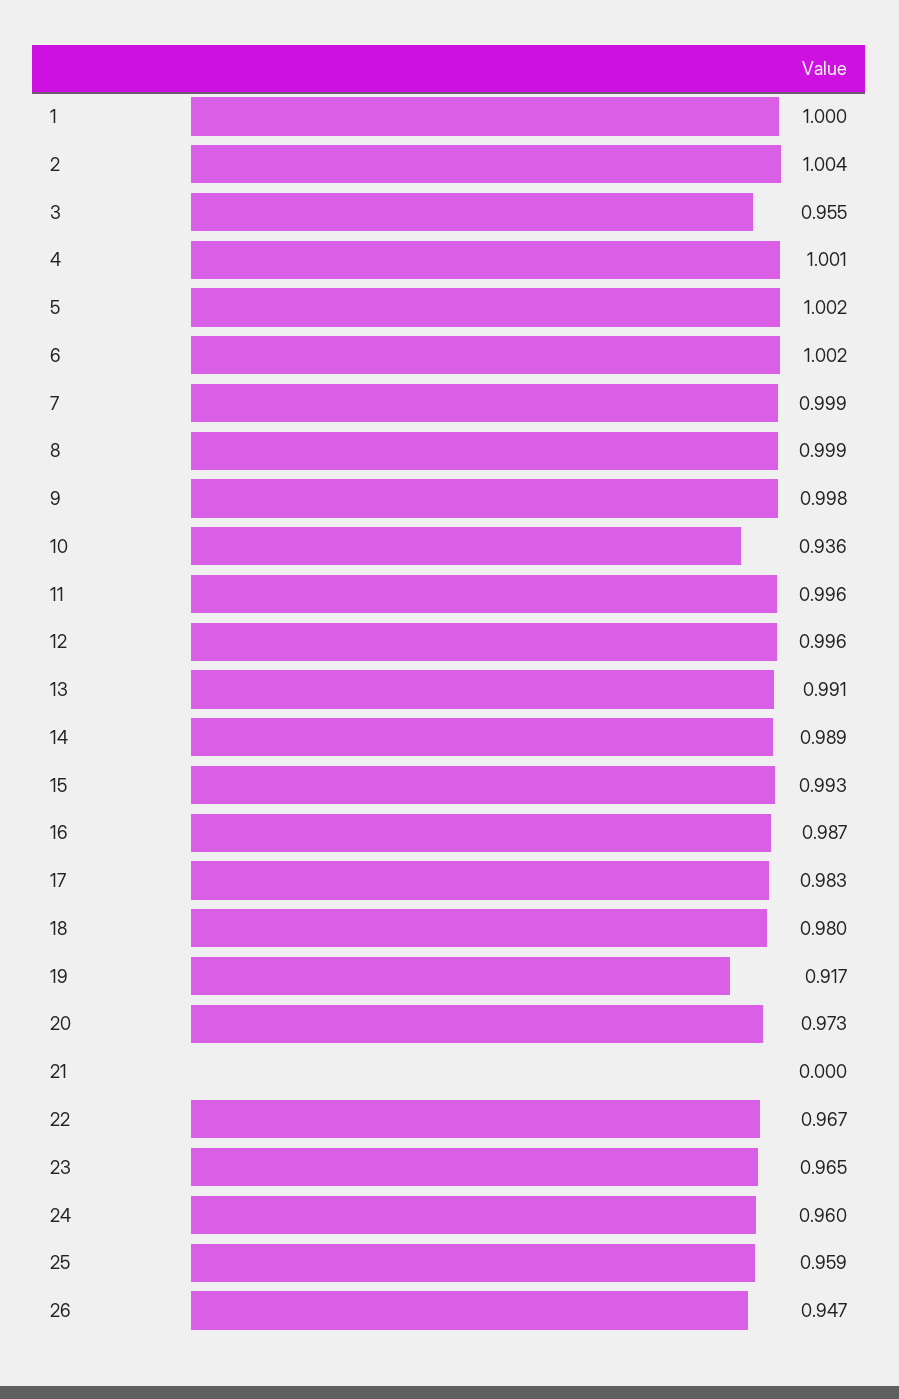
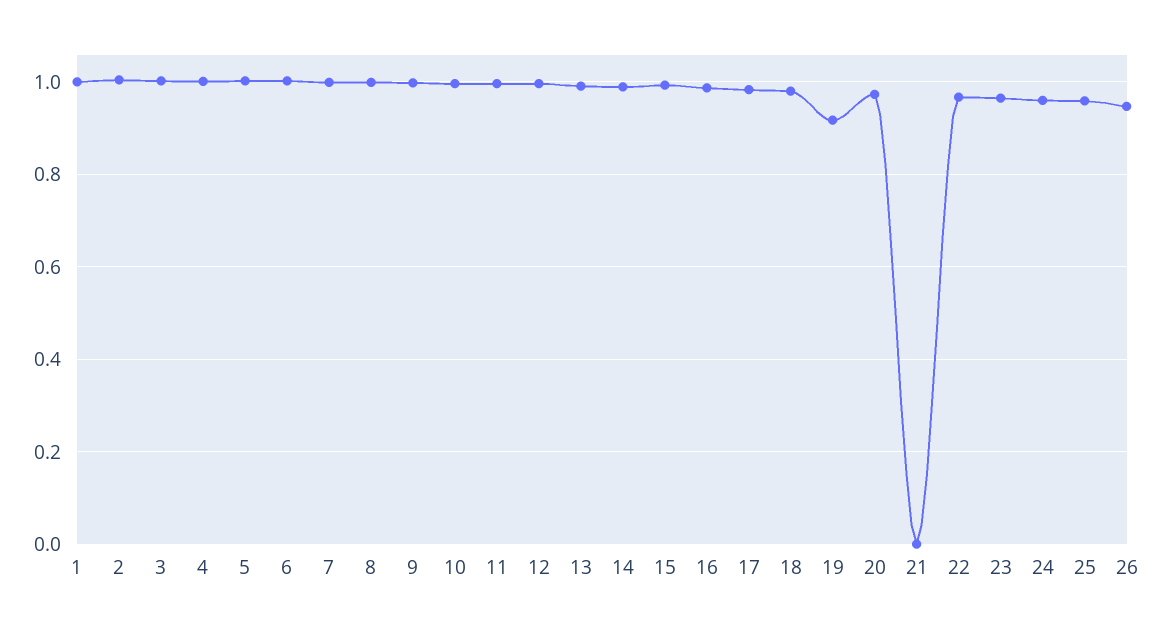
3: 0.955 -> 1
10: 0.936 -> 1

